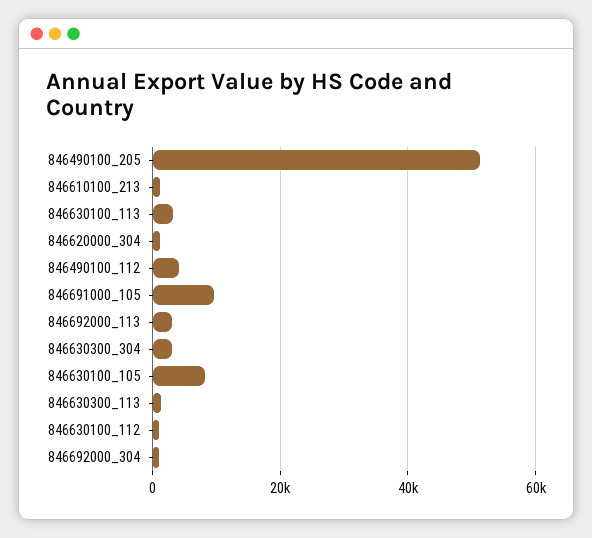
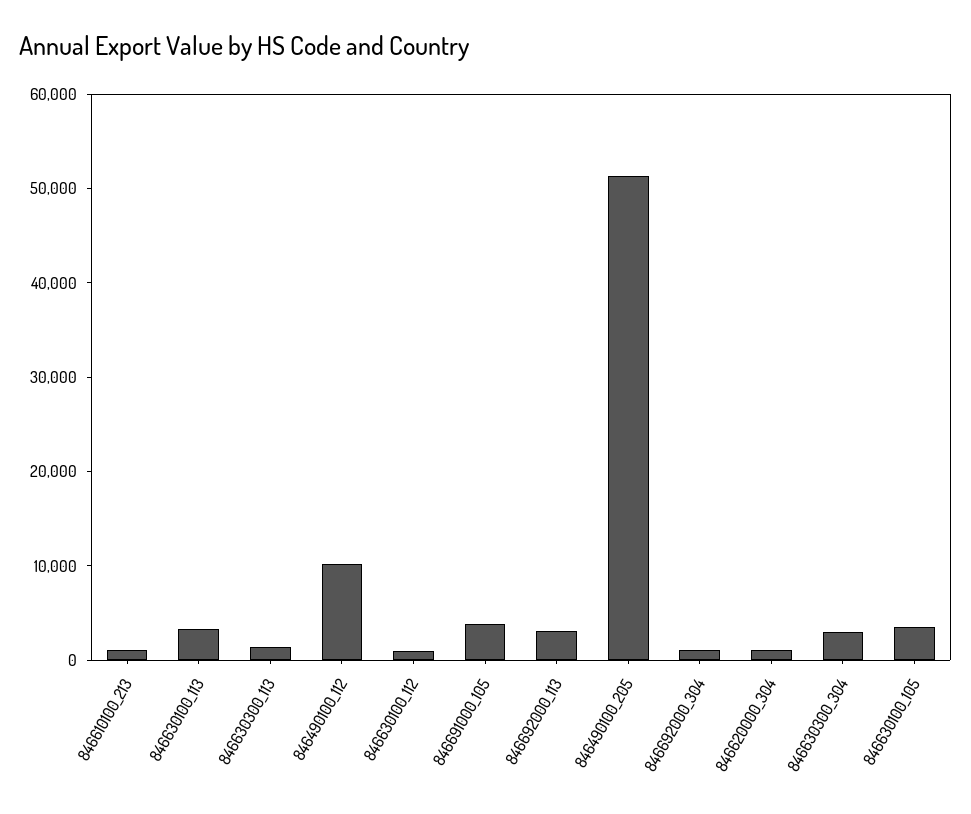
846490100_112: 4000 -> 10000
846691000_105: 10000 -> 4000
846630100_105: 8000 -> 4000

